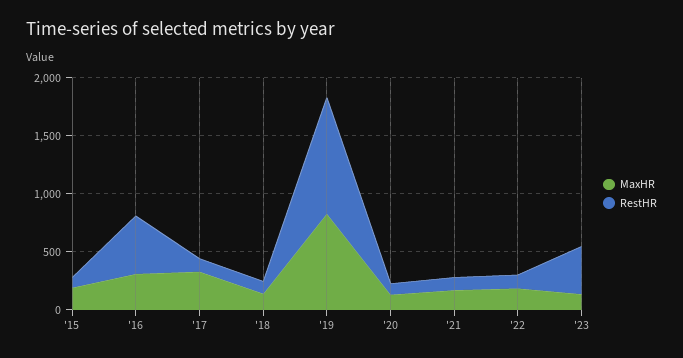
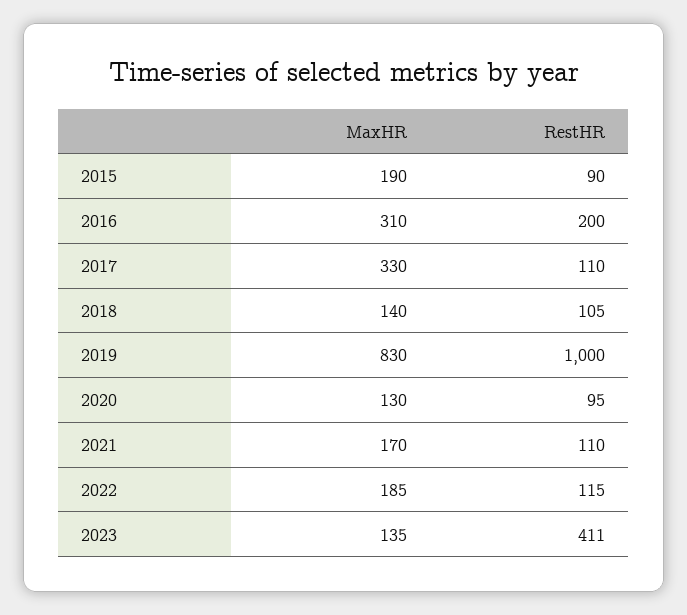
RestHR, '16: 500 -> 200

